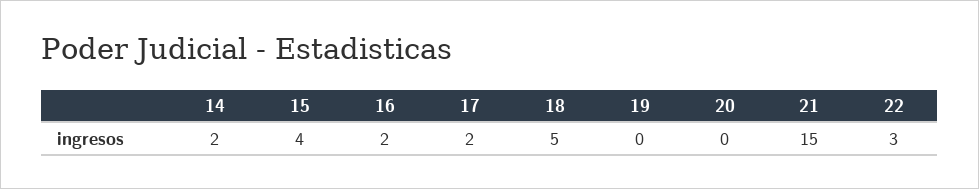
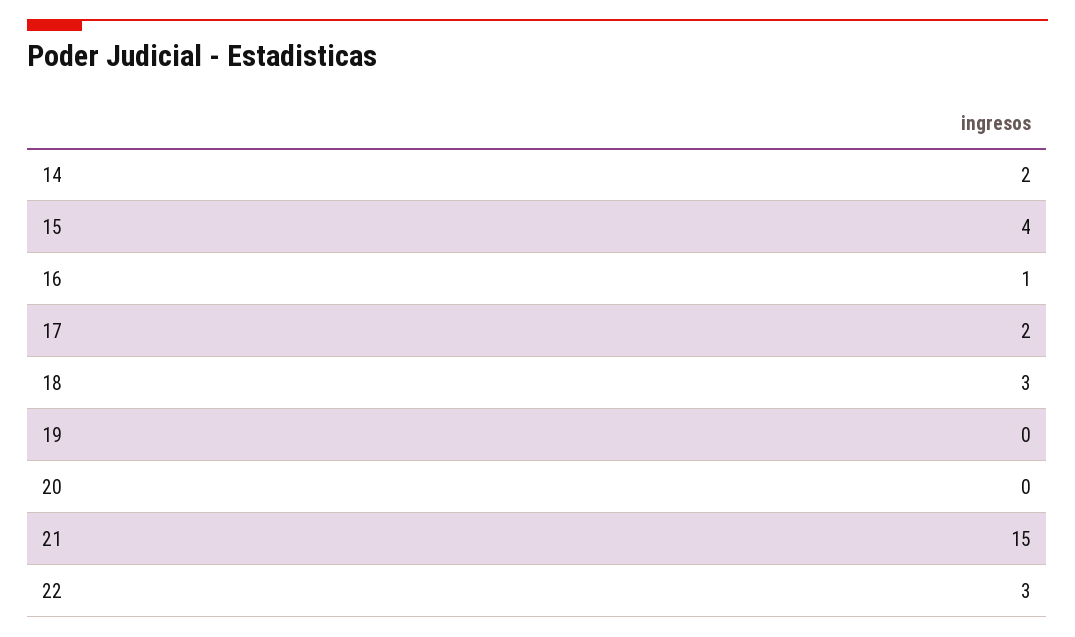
16: 2 -> 1
18: 5 -> 3

